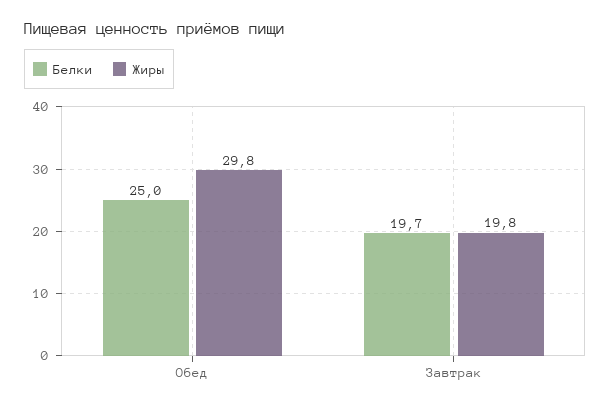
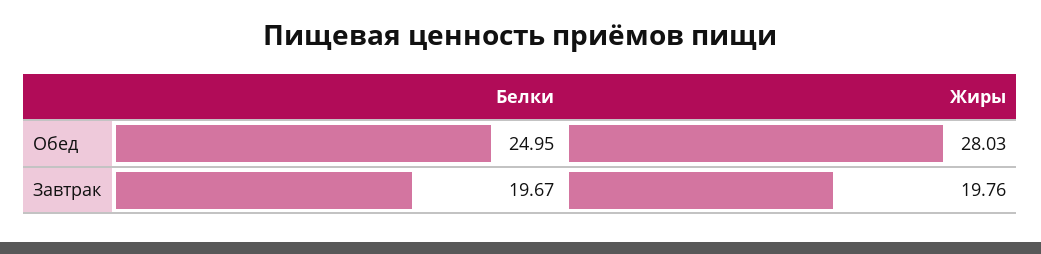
Жиры, Обед: 29.8 -> 28.03

